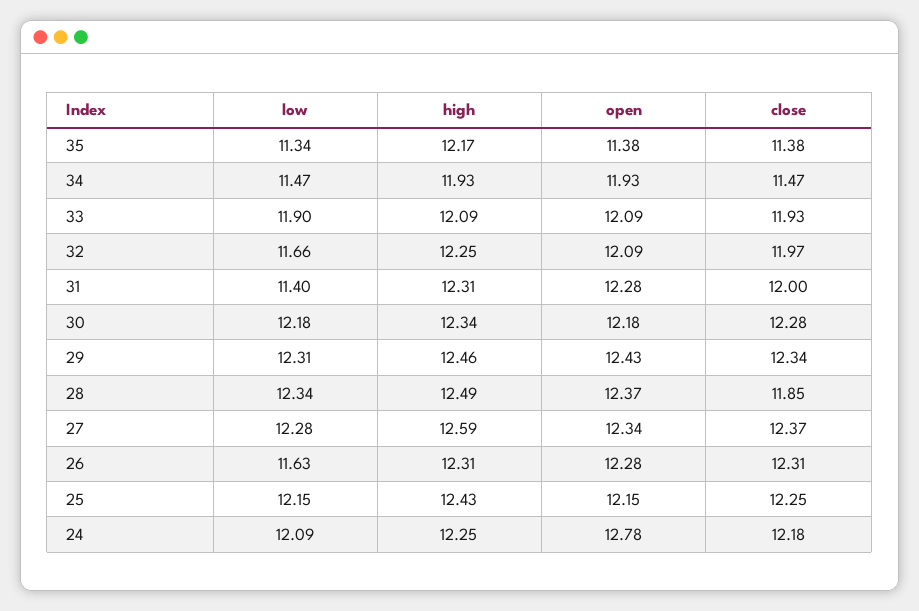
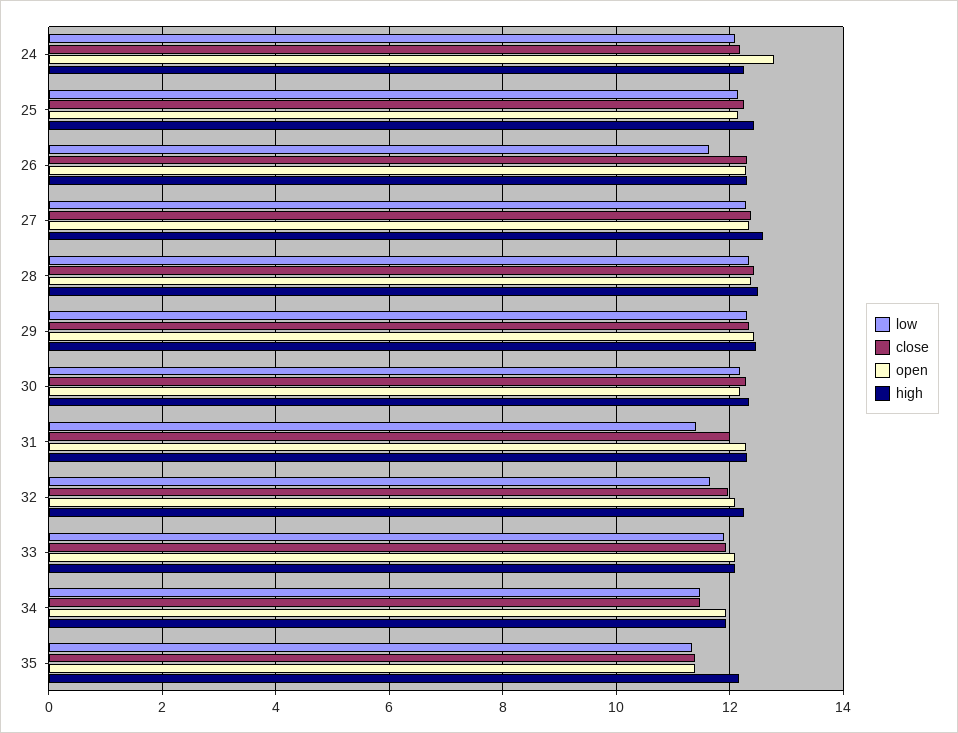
close, 28: 11.85 -> 12.4

